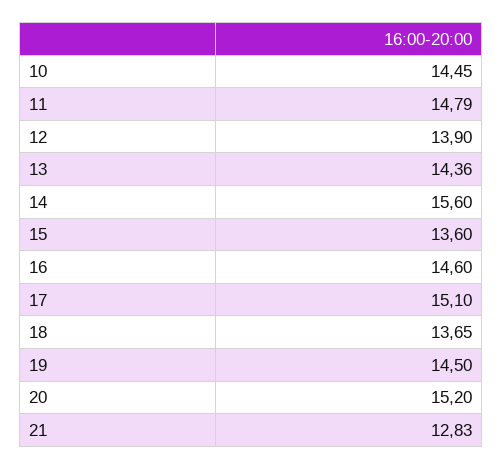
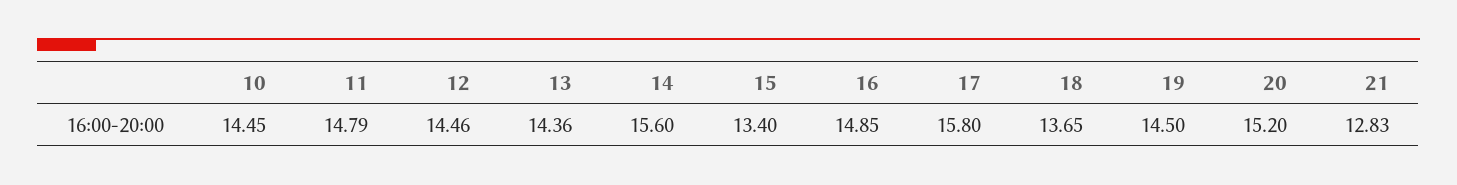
12: 13.9 -> 14.46
15: 13.6 -> 13.4
16: 14.6 -> 14.85
17: 15.1 -> 15.8

